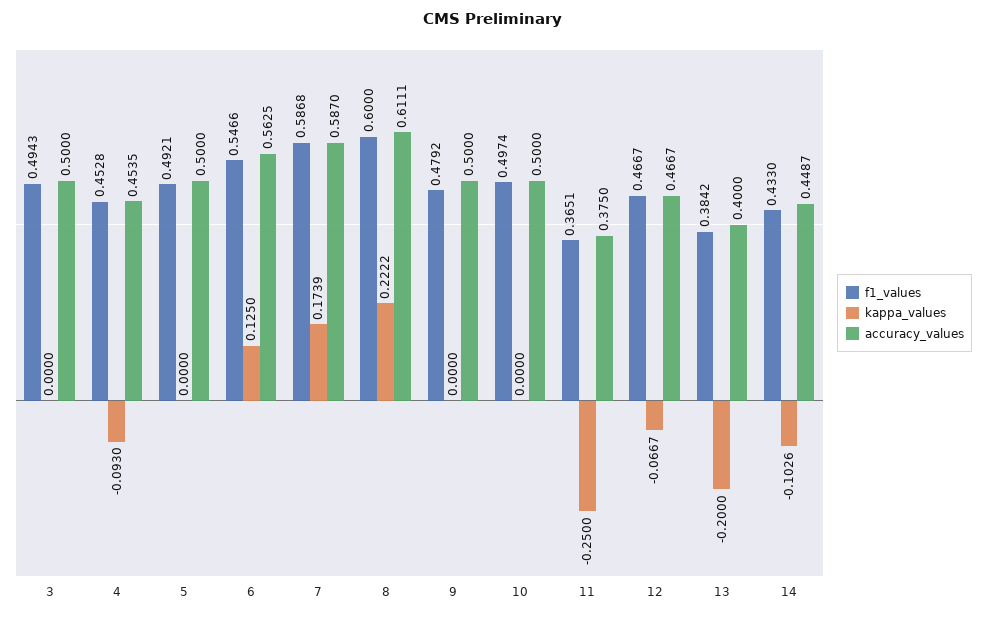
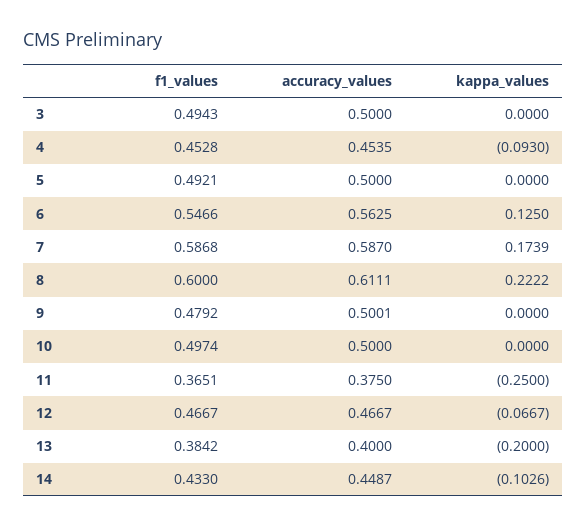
accuracy_values, 9: 0.5 -> 0.5001

